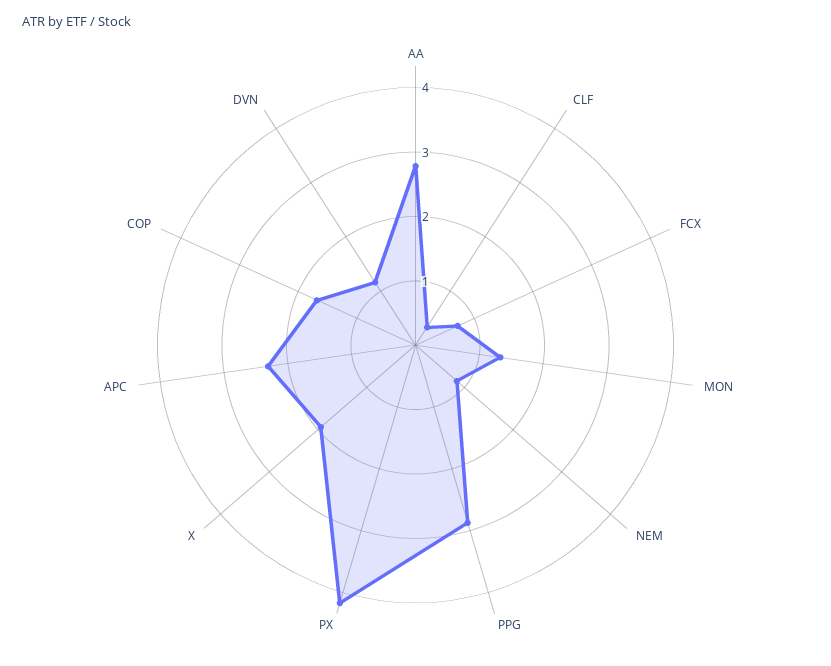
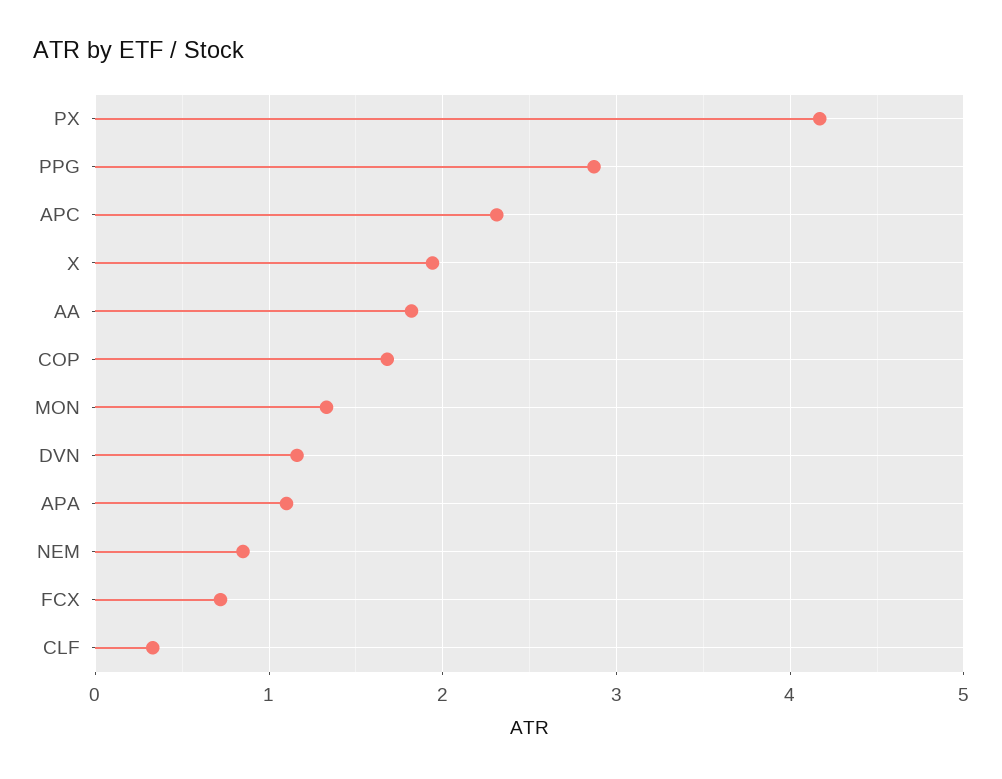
AA: 2.8 -> 1.8
APA: none -> 1.1

